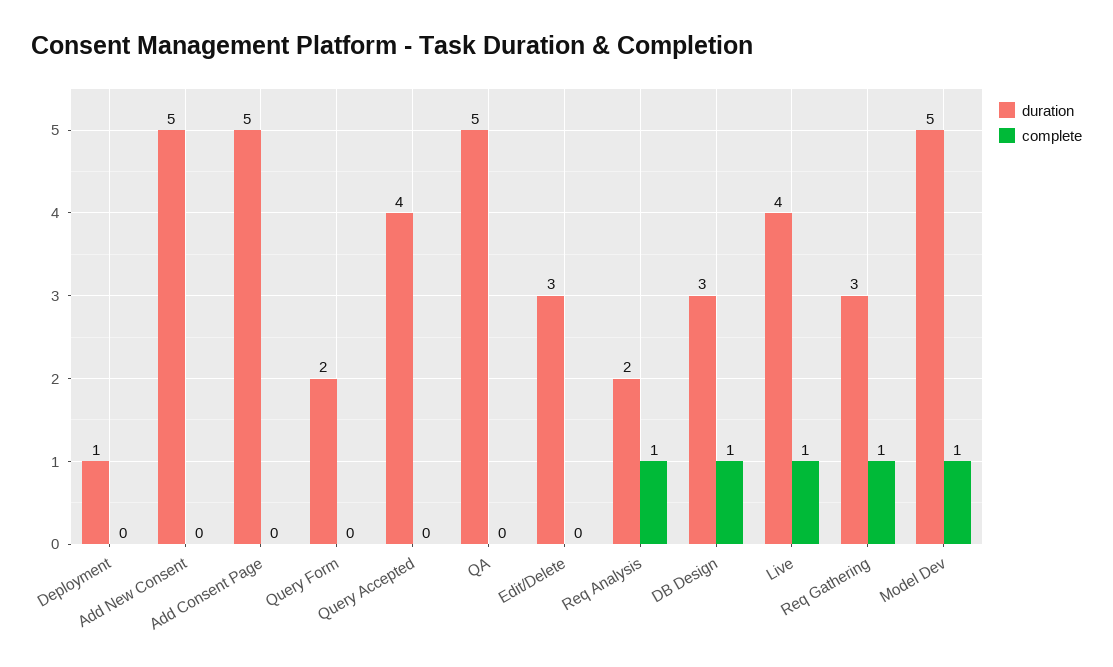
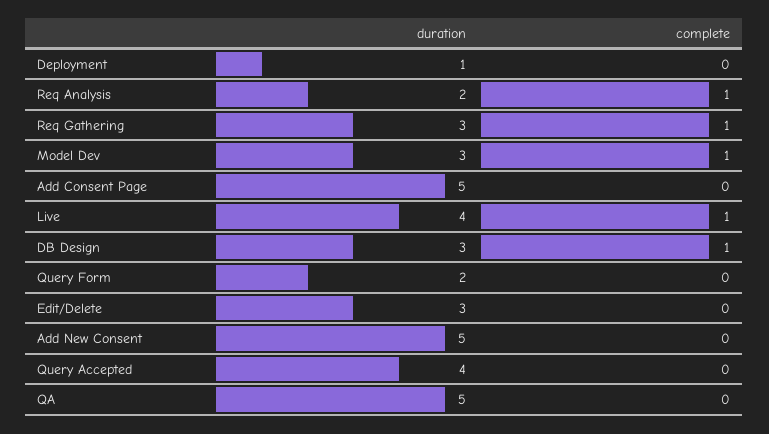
duration, Model Dev: 5 -> 3

